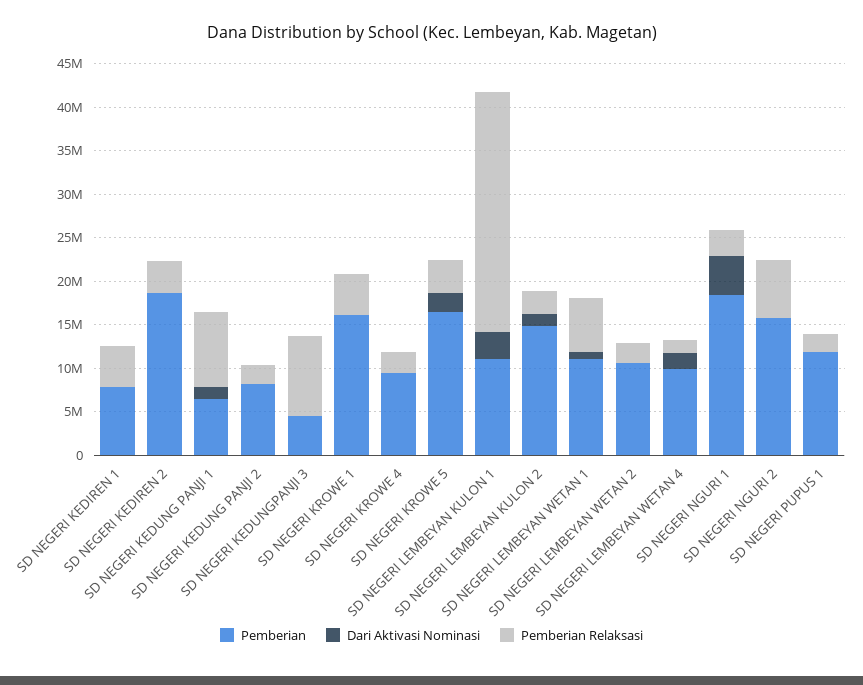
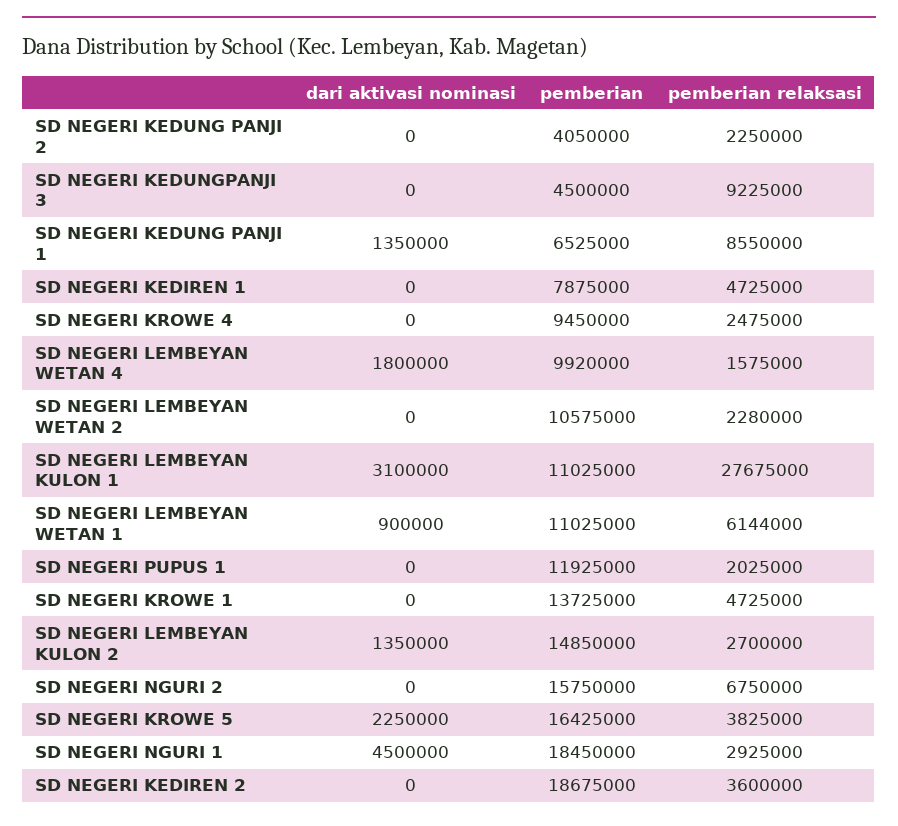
Pemberian, SD NEGERI KEDUNG PANJI 2: 8000000 -> 4050000
Pemberian, SD NEGERI KROWE 1: 16000000 -> 13725000

